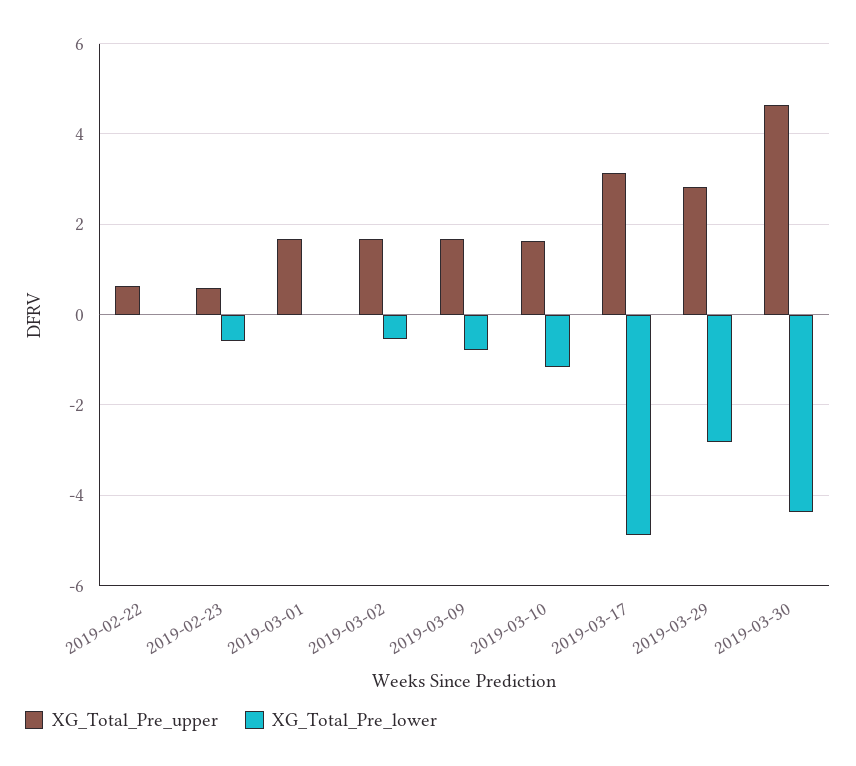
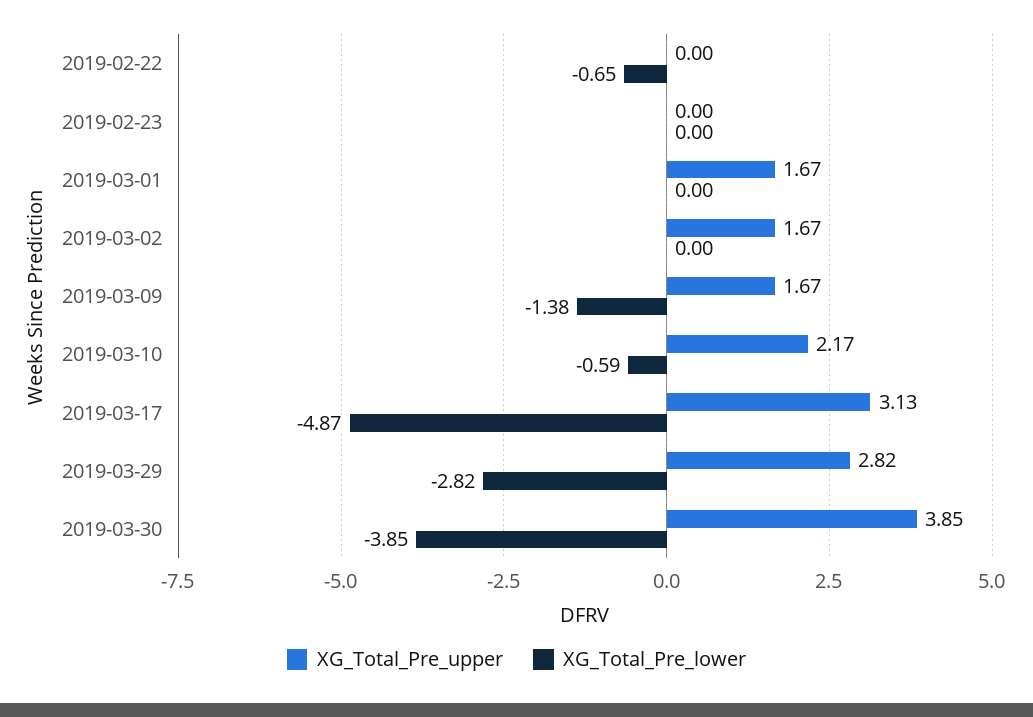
XG_Total_Pre_upper, 2019-02-22: 0.6 -> 0
XG_Total_Pre_lower, 2019-02-22: 0 -> -0.65
XG_Total_Pre_upper, 2019-02-23: 0.6 -> 0
XG_Total_Pre_lower, 2019-02-23: -0.6 -> 0
XG_Total_Pre_lower, 2019-03-02: -0.6 -> 0
XG_Total_Pre_lower, 2019-03-09: -0.8 -> -1.38
XG_Total_Pre_upper, 2019-03-10: 1.6 -> 2.17
XG_Total_Pre_lower, 2019-03-10: -1.2 -> -0.59
XG_Total_Pre_upper, 2019-03-30: 4.6 -> 3.85
XG_Total_Pre_lower, 2019-03-30: -4.4 -> -3.85

